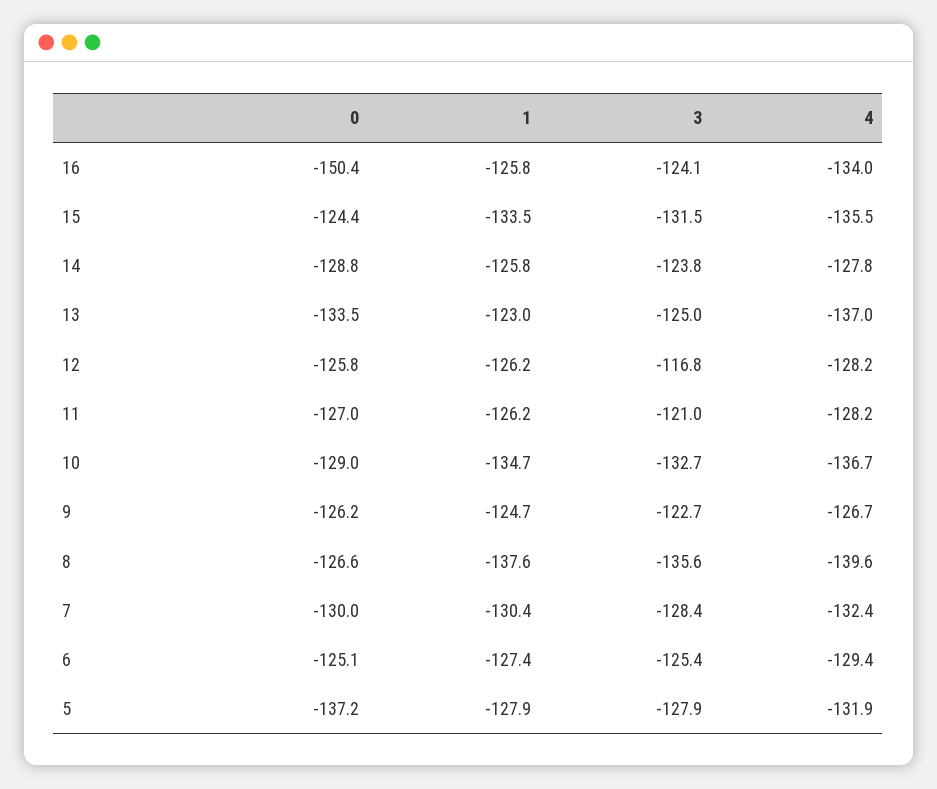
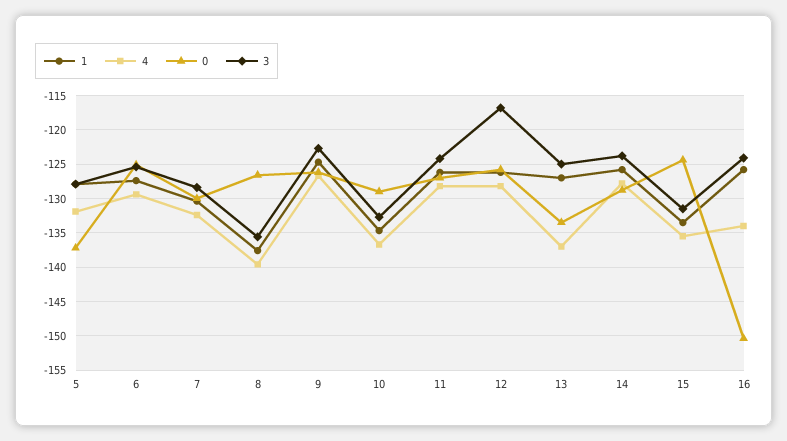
1, 13: -123 -> -127
3, 11: -121 -> -124

